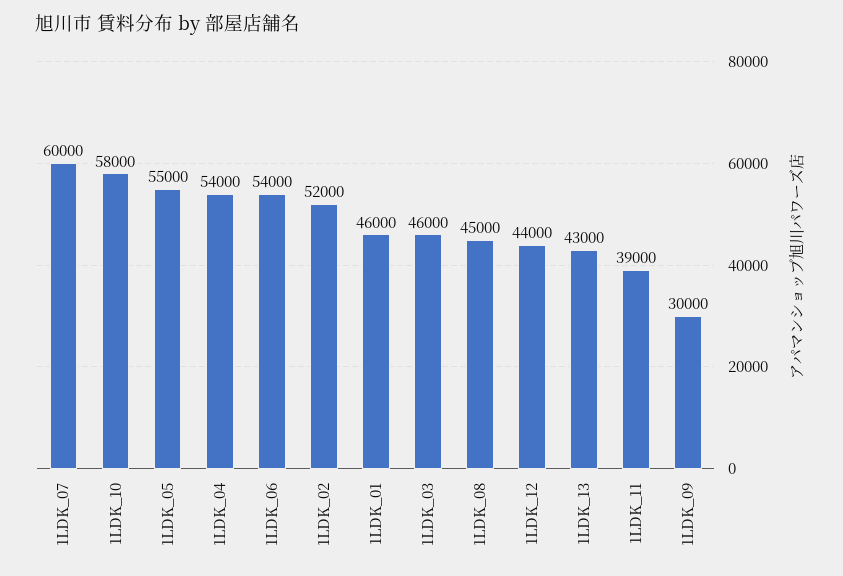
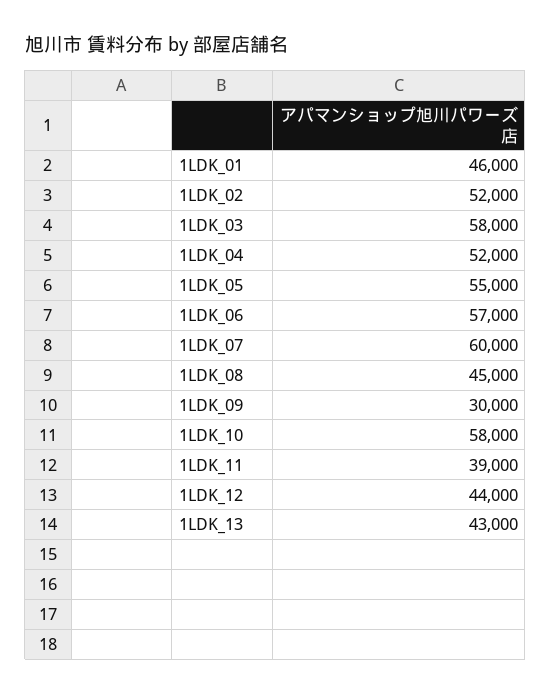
1LDK_04: 54000 -> 52000
1LDK_06: 54000 -> 57000
1LDK_03: 46000 -> 58000

